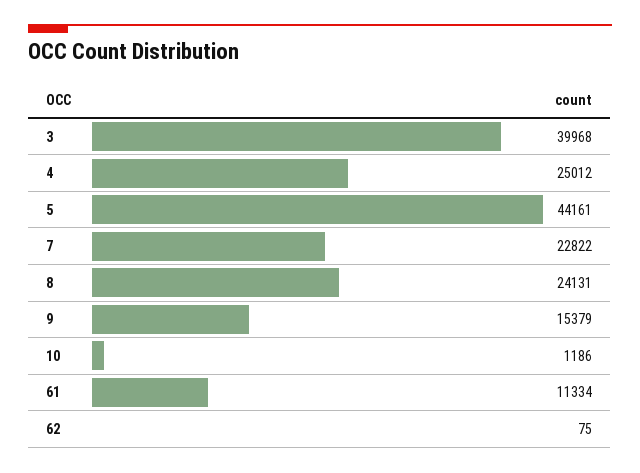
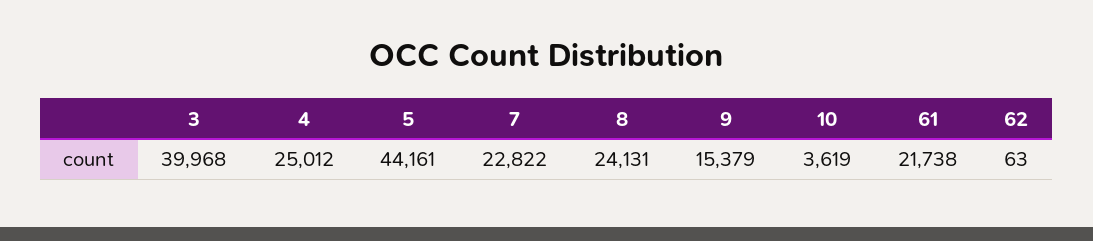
10: 1186 -> 3619
61: 11334 -> 21738
62: 75 -> 63

